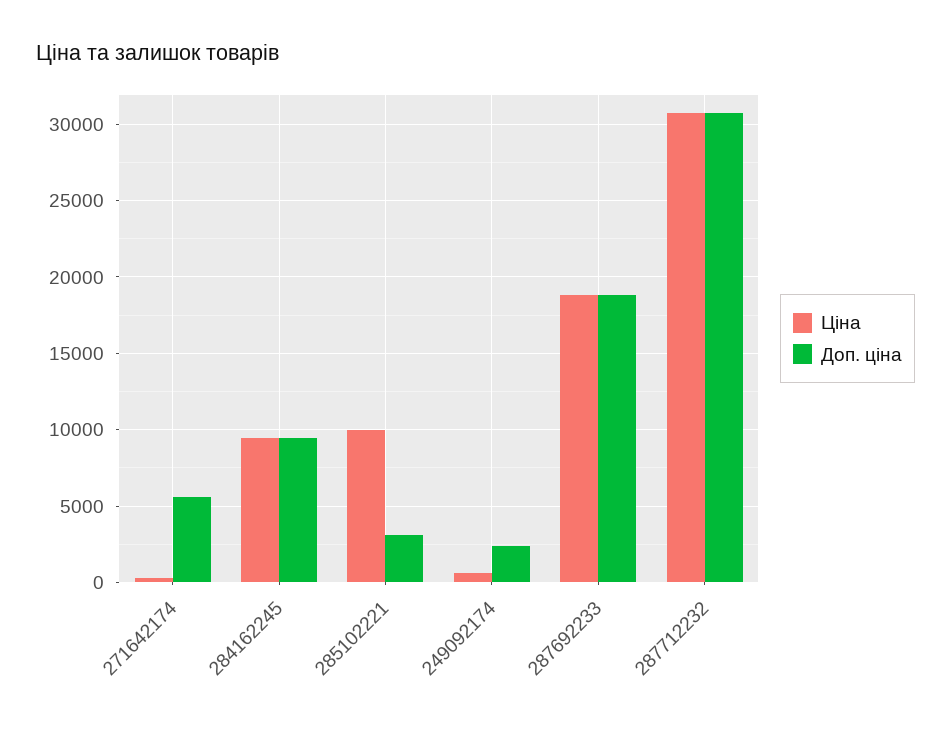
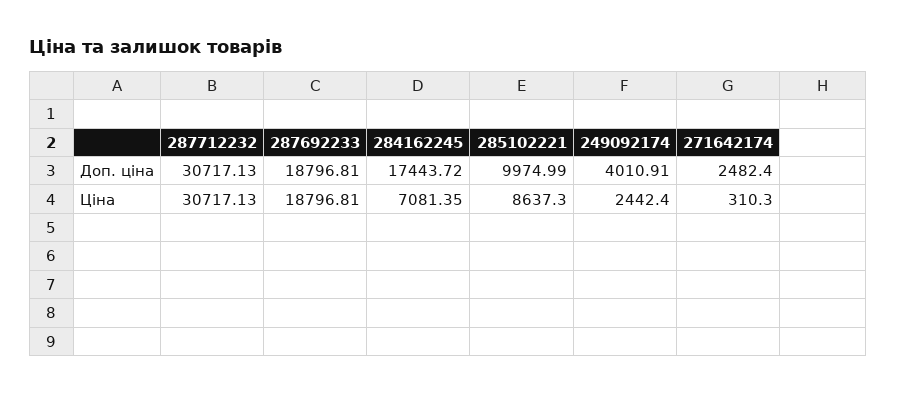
Доп. ціна, 271642174: 5500 -> 2482.4
Ціна, 284162245: 9500 -> 7081.35
Доп. ціна, 284162245: 9500 -> 17443.72
Ціна, 285102221: 10000 -> 8637.3
Доп. ціна, 285102221: 3000 -> 9974.99
Ціна, 249092174: 500 -> 2442.4
Доп. ціна, 249092174: 2500 -> 4010.91

